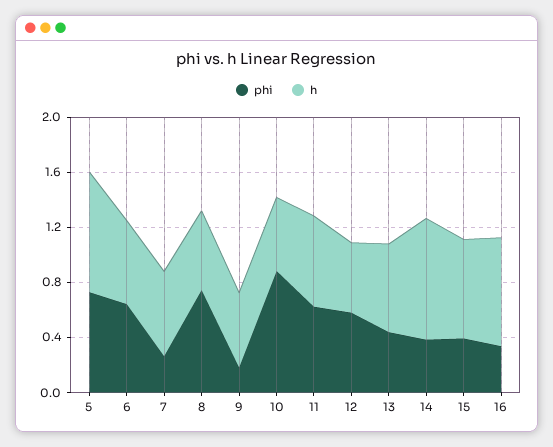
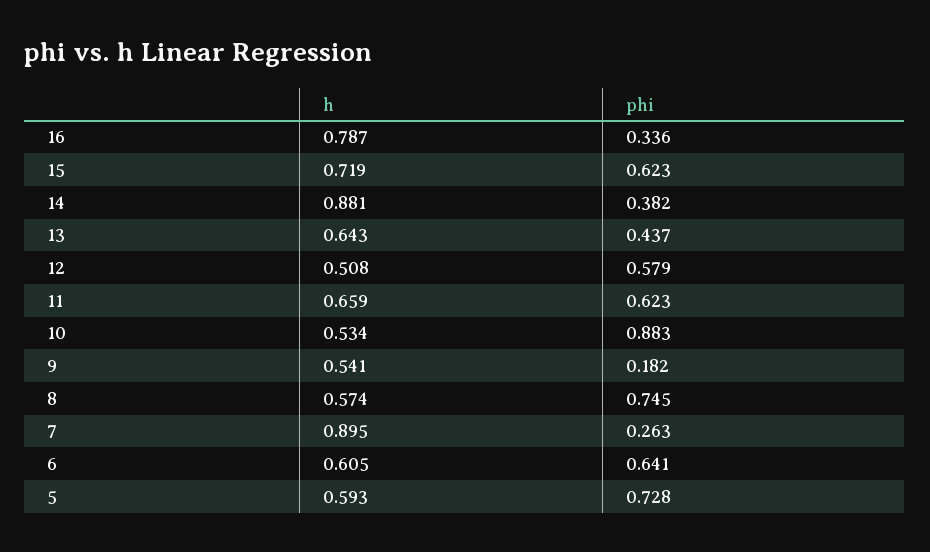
h, 5: 0.9 -> 0.593
h, 7: 0.6 -> 0.895
phi, 15: 0.4 -> 0.623

